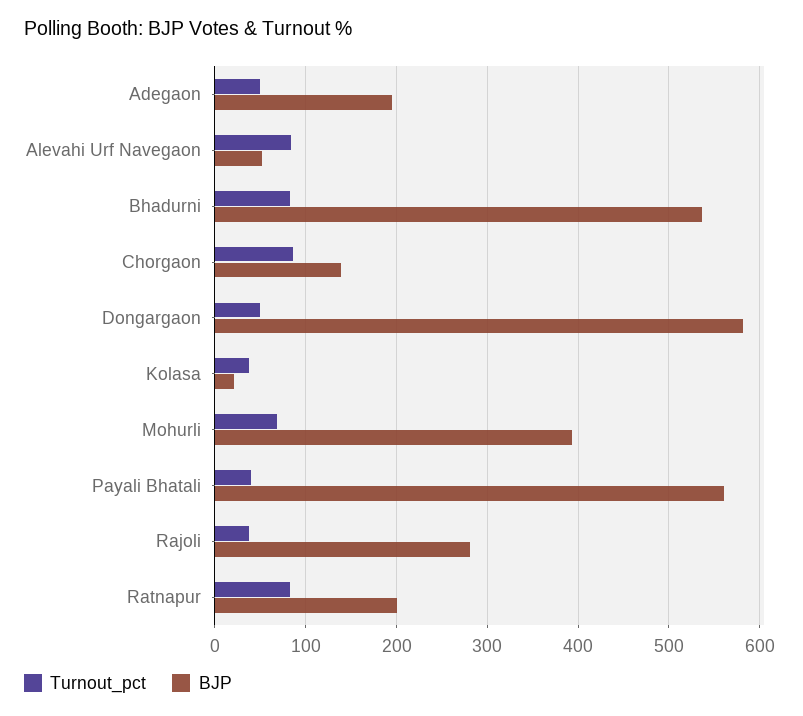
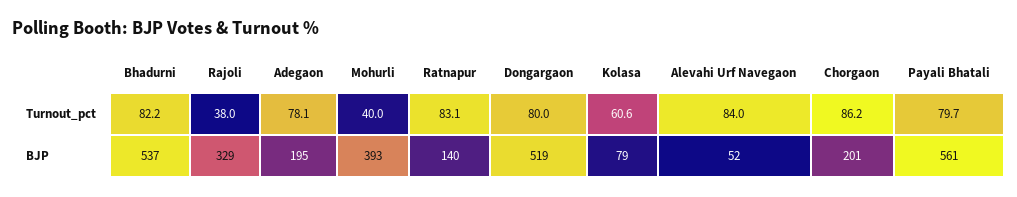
Turnout_pct, Adegaon: 50 -> 78.1
BJP, Chorgaon: 140 -> 201
Turnout_pct, Dongargaon: 50 -> 80
BJP, Dongargaon: 580 -> 519
Turnout_pct, Kolasa: 40 -> 60.6
BJP, Kolasa: 20 -> 79
Turnout_pct, Mohurli: 70 -> 40
Turnout_pct, Payali Bhatali: 40 -> 79.7
BJP, Rajoli: 280 -> 329
BJP, Ratnapur: 200 -> 140

